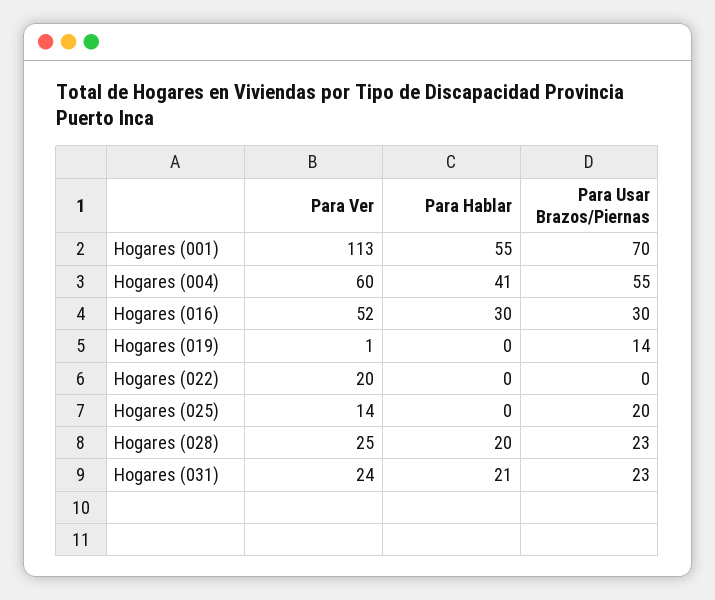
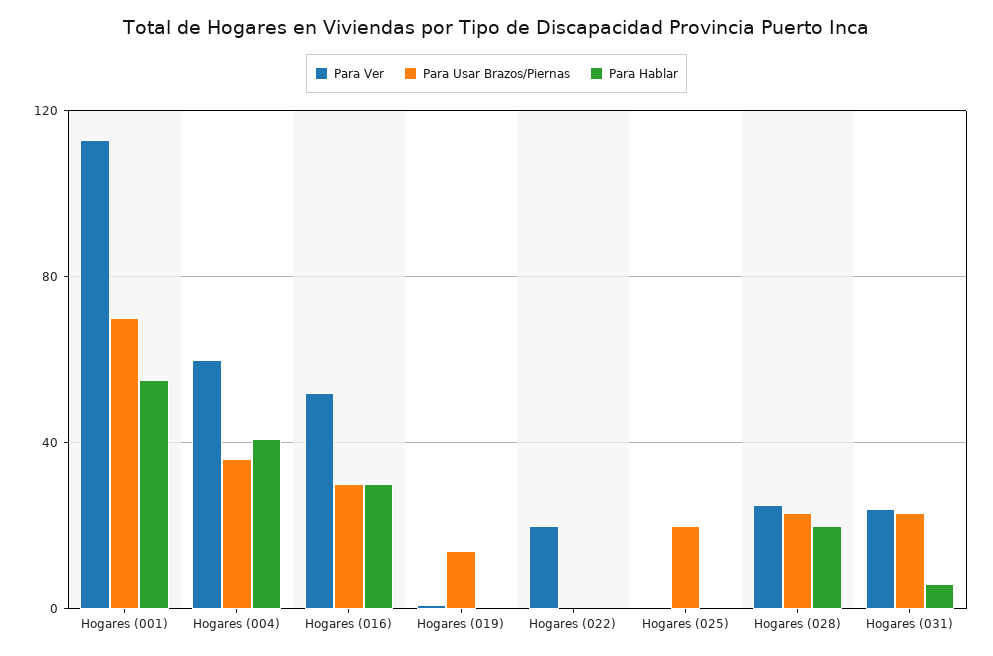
Para Usar Brazos/Piernas, Hogares (004): 55 -> 35
Para Ver, Hogares (025): 14 -> 0
Para Hablar, Hogares (031): 21 -> 5

